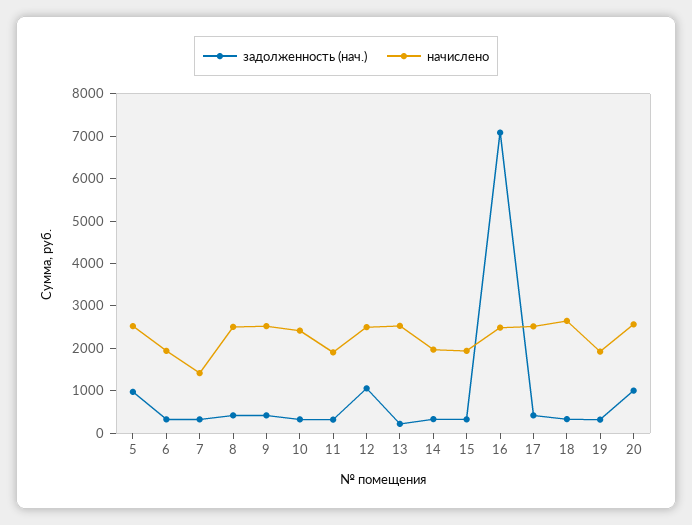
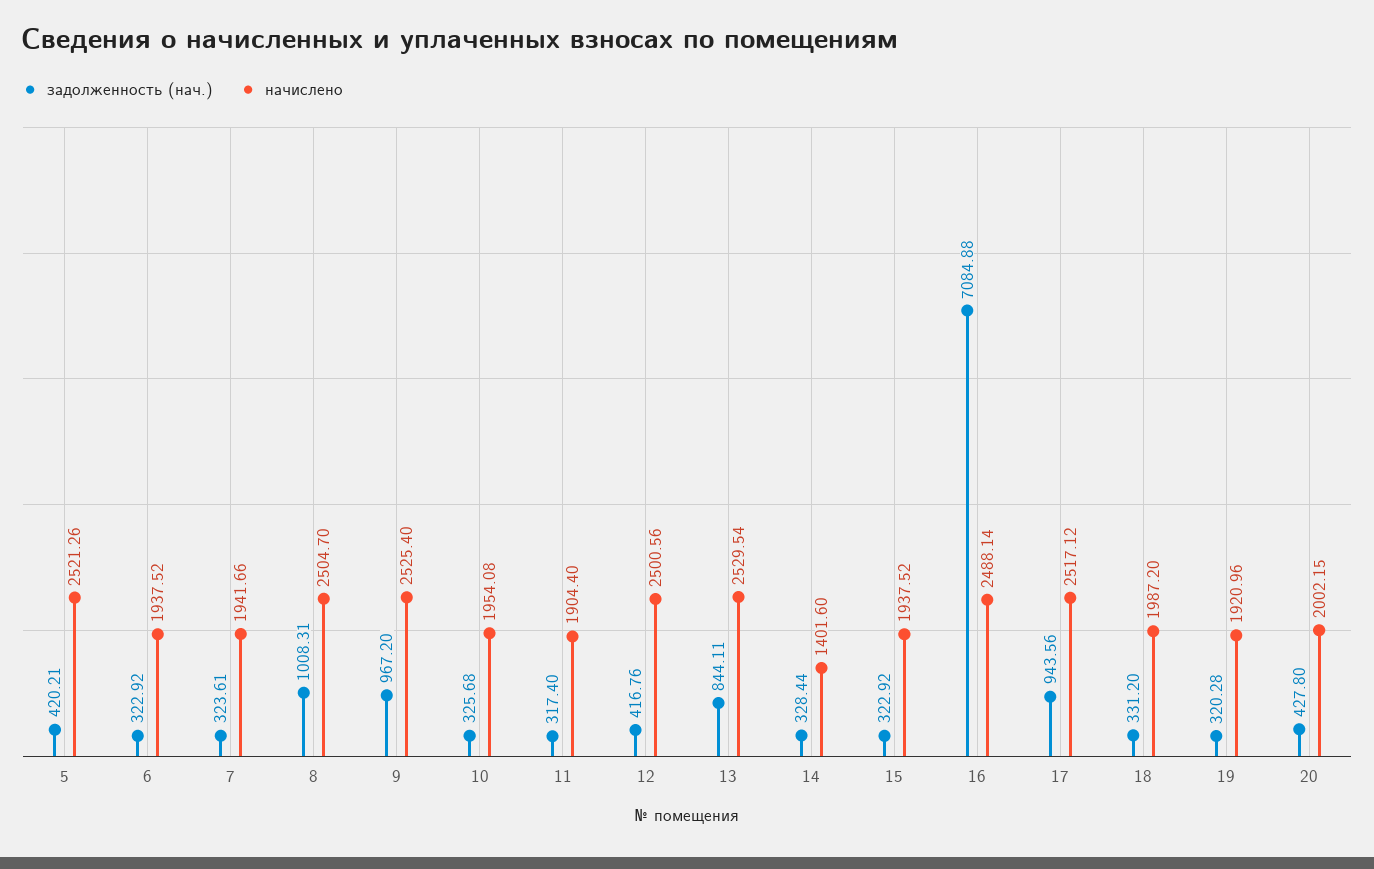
задолженность (нач.), 5: 1000 -> 420.21
начислено, 7: 1400 -> 1941.66
задолженность (нач.), 8: 400 -> 1008.31
задолженность (нач.), 9: 400 -> 967.2
начислено, 10: 2400 -> 1954.08
задолженность (нач.), 12: 1000 -> 416.76
задолженность (нач.), 13: 200 -> 844.11
начислено, 14: 2000 -> 1401.6
задолженность (нач.), 17: 400 -> 943.56
начислено, 18: 2600 -> 1987.2
задолженность (нач.), 20: 1000 -> 427.8
начислено, 20: 2600 -> 2002.15

